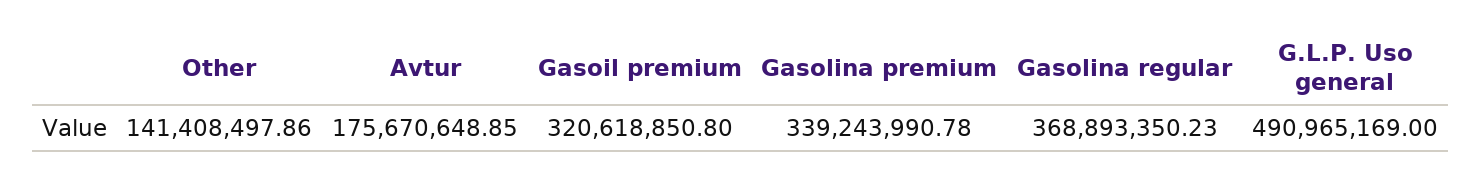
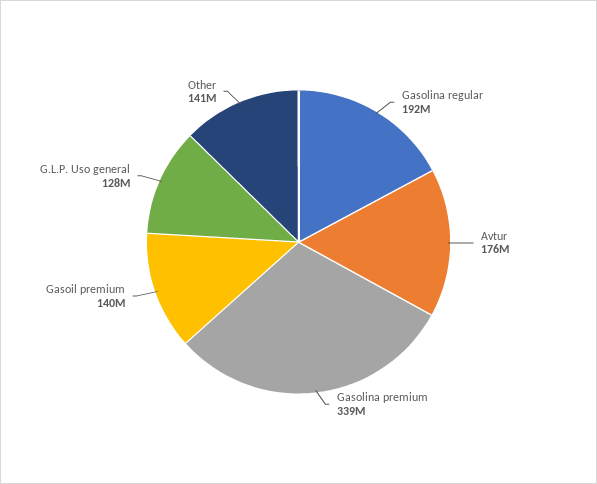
Gasoil premium: 320618850.8 -> 140000000
Gasolina regular: 368893350.23 -> 192000000
G.L.P. Uso general: 490965169 -> 128000000

